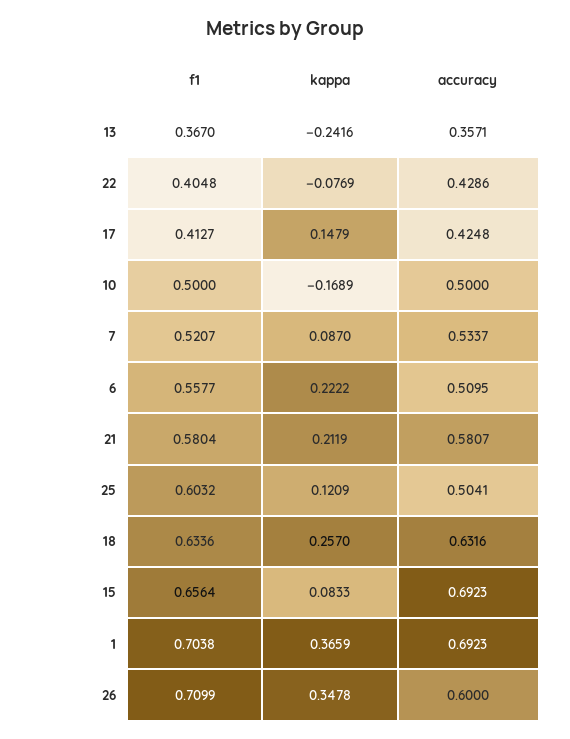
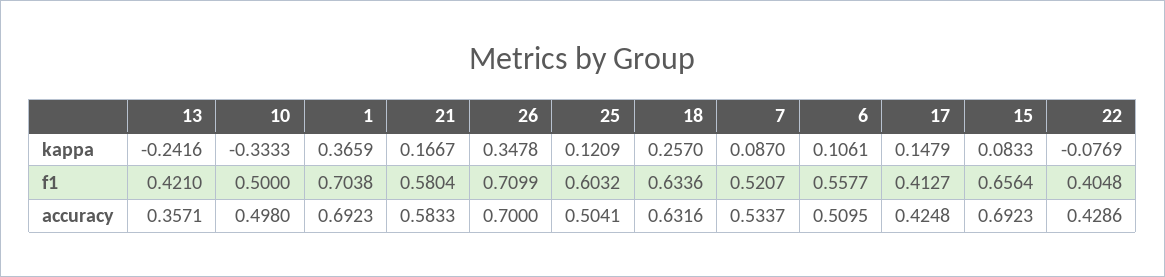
f1, 13: 0.367 -> 0.421
kappa, 10: -0.1689 -> -0.3333
accuracy, 10: 0.5 -> 0.498
kappa, 6: 0.2222 -> 0.1061
kappa, 21: 0.2119 -> 0.1667
accuracy, 21: 0.5807 -> 0.5833
accuracy, 26: 0.6 -> 0.7

